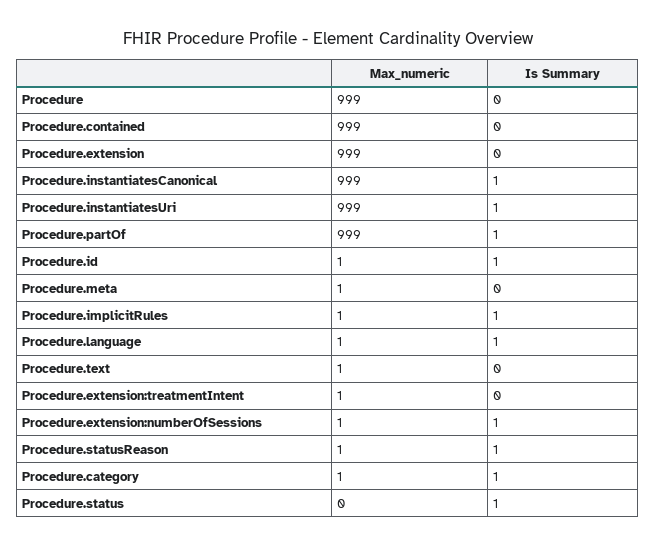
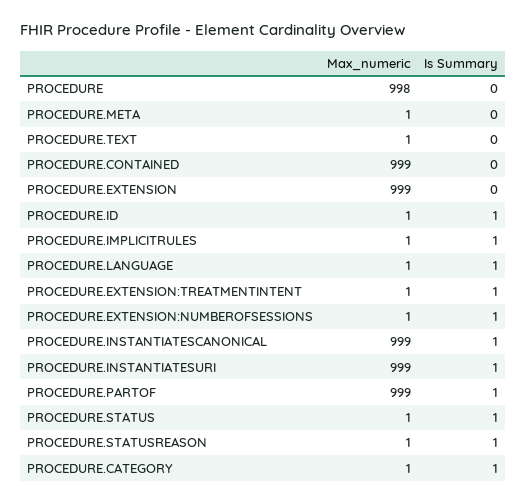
Max_numeric, Procedure: 999 -> 998
Is Summary, Procedure.extension:treatmentIntent: 0 -> 1
Max_numeric, Procedure.status: 0 -> 1

